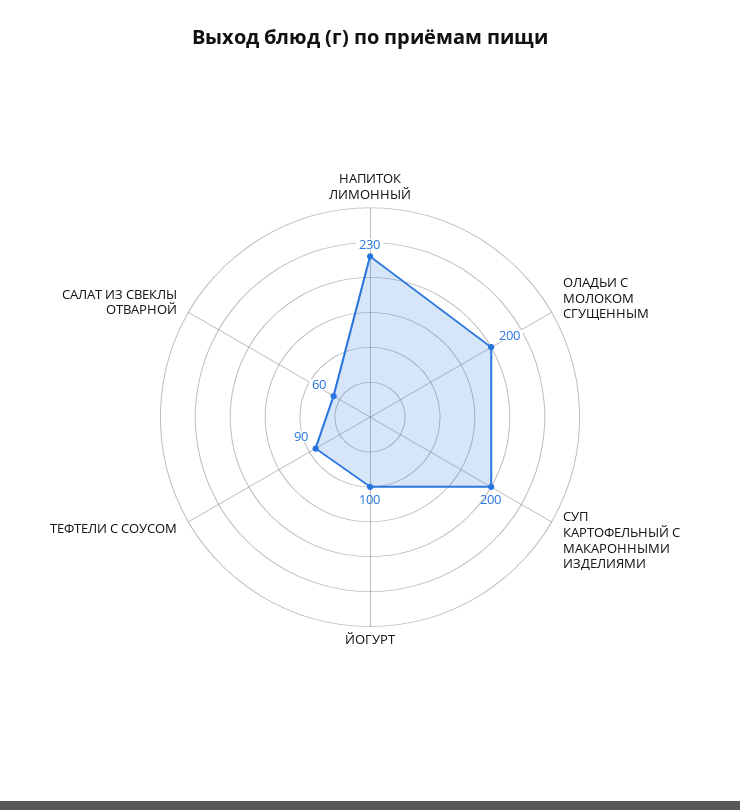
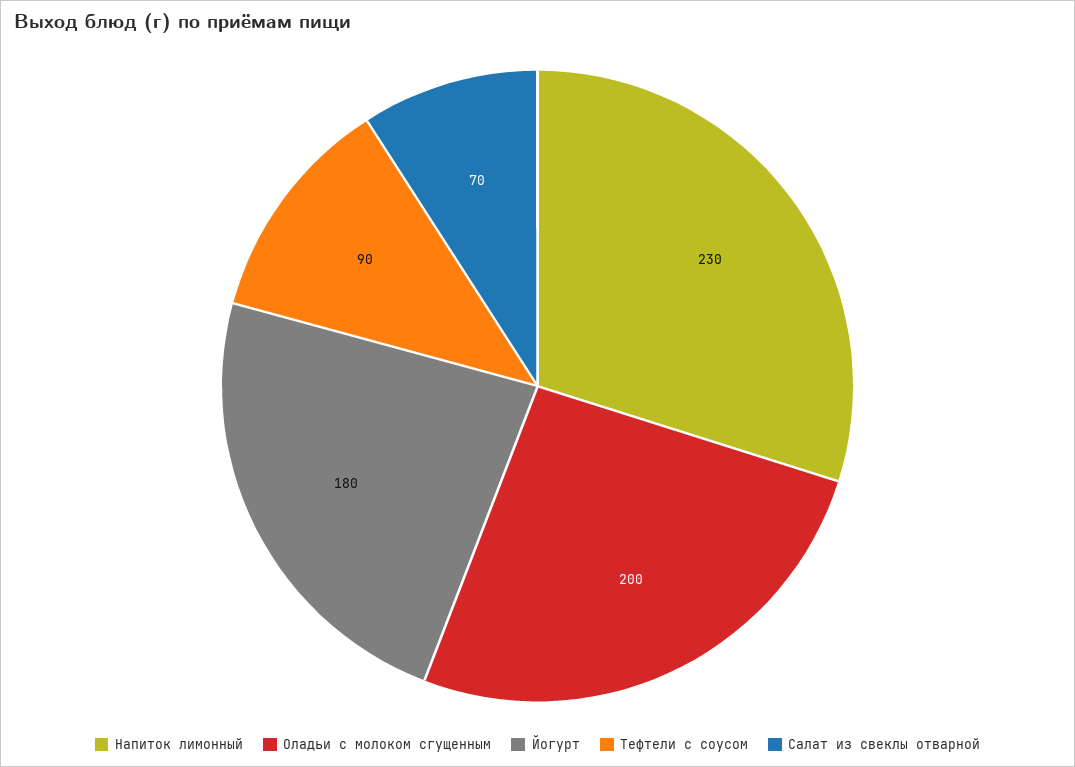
СУП КАРТОФЕЛЬНЫЙ С МАКАРОННЫМИ ИЗДЕЛИЯМИ: 200 -> none
ЙОГУРТ: 100 -> 180
САЛАТ ИЗ СВЕКЛЫ ОТВАРНОЙ: 60 -> 70

